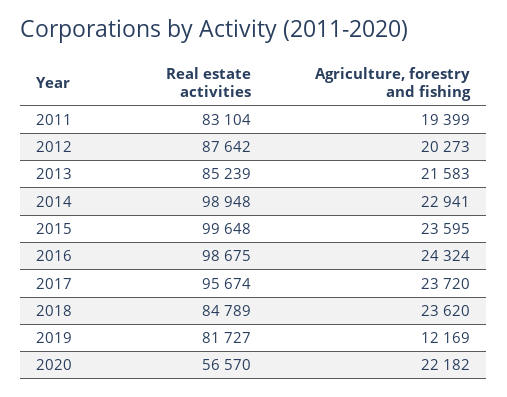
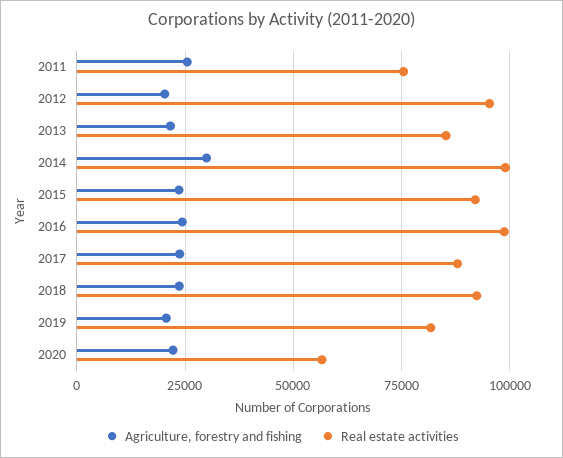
Real estate activities, 2011: 83104 -> 75000
Agriculture, forestry and fishing, 2011: 19399 -> 25000
Real estate activities, 2012: 87642 -> 95000
Agriculture, forestry and fishing, 2014: 22941 -> 30000
Real estate activities, 2015: 99648 -> 92500
Real estate activities, 2017: 95674 -> 87500
Real estate activities, 2018: 84789 -> 92500
Agriculture, forestry and fishing, 2019: 12169 -> 20000

